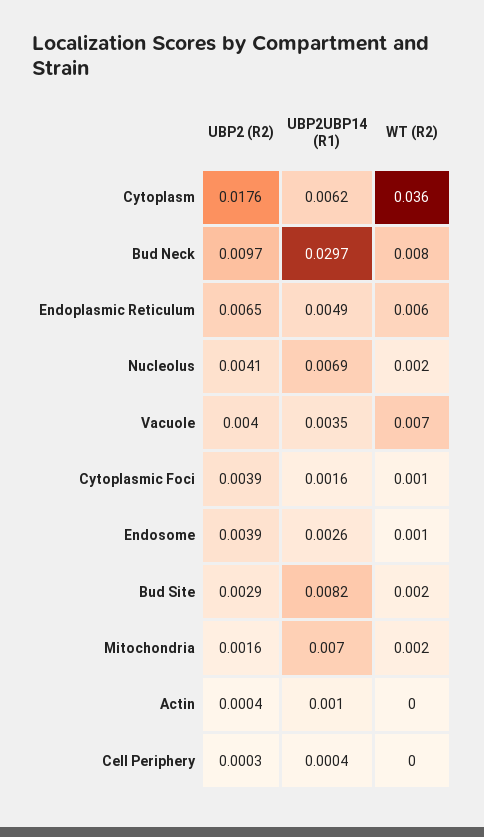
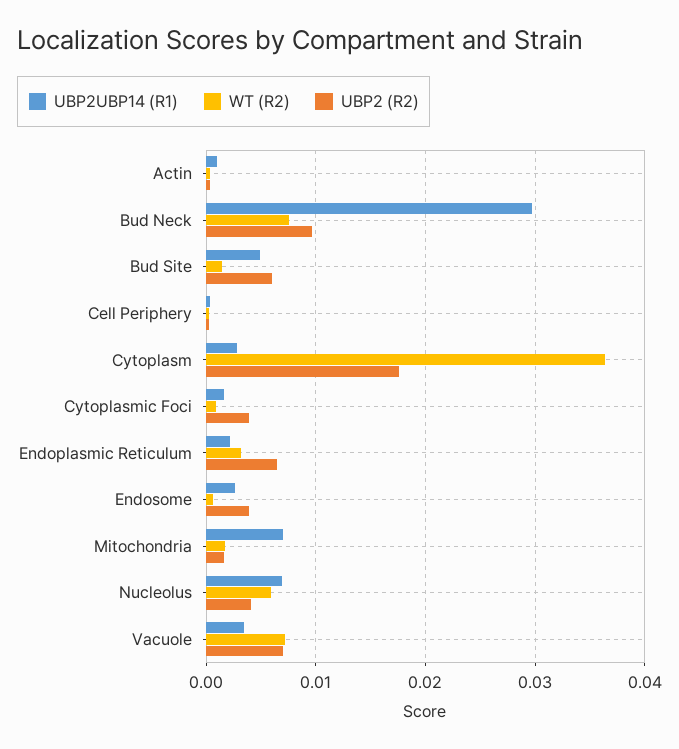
UBP2UBP14 (R1), Cytoplasm: 0.0062 -> 0.003
UBP2UBP14 (R1), Endoplasmic Reticulum: 0.0049 -> 0.002
WT (R2), Endoplasmic Reticulum: 0.006 -> 0.003
WT (R2), Nucleolus: 0.002 -> 0.006
UBP2 (R2), Vacuole: 0.004 -> 0.007
UBP2 (R2), Bud Site: 0.0029 -> 0.006
UBP2UBP14 (R1), Bud Site: 0.0082 -> 0.005

